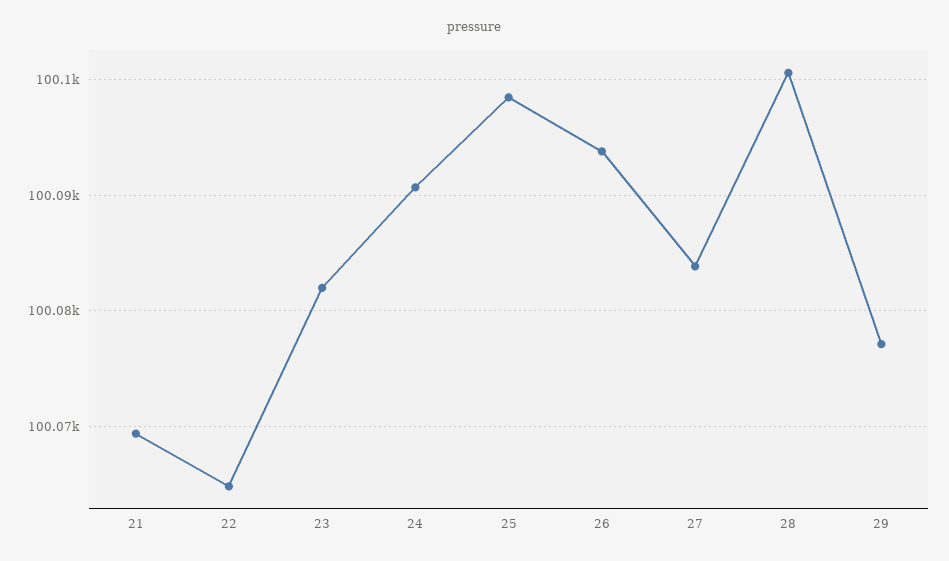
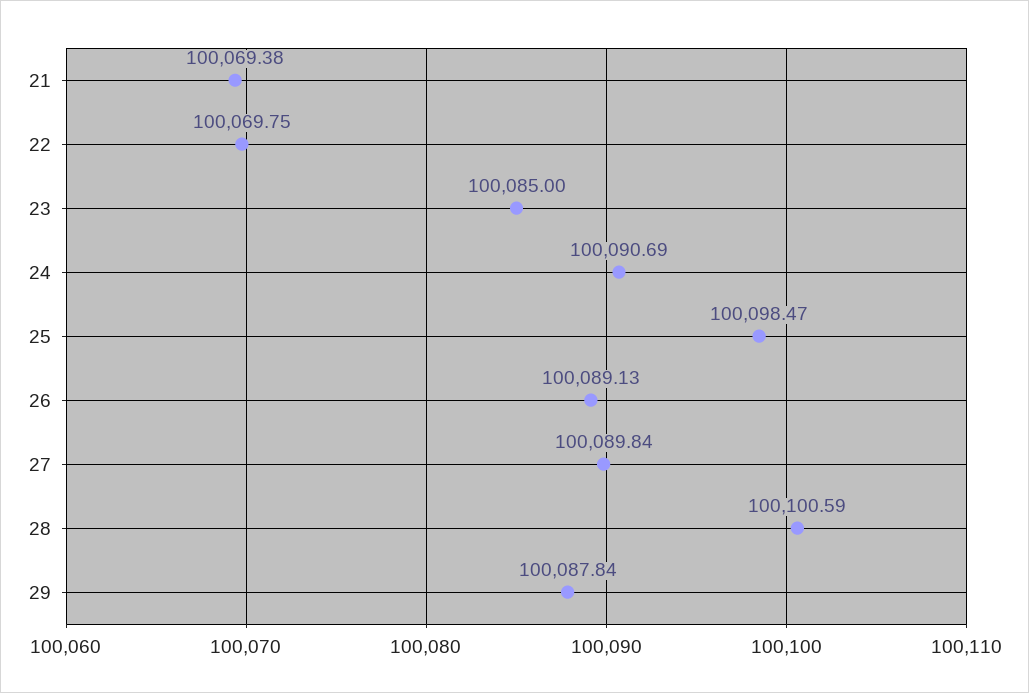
22: 100065 -> 100069.75
23: 100082 -> 100085
26: 100094 -> 100089.13
27: 100084 -> 100089.84
29: 100077 -> 100087.84

